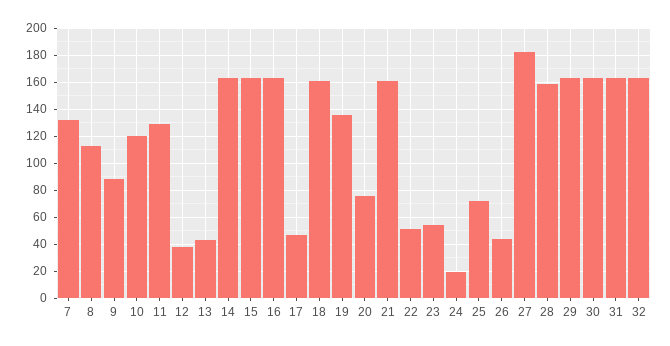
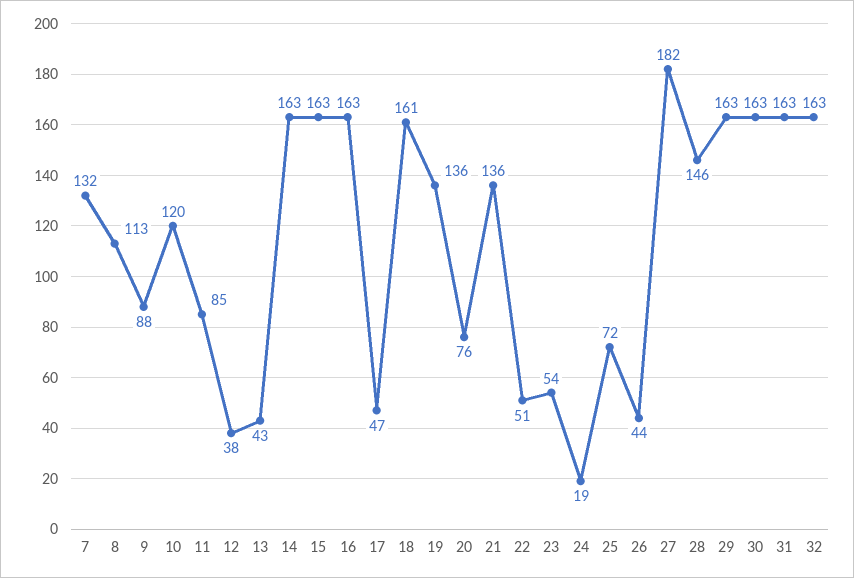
11: 130 -> 85
21: 160 -> 136
28: 160 -> 146

